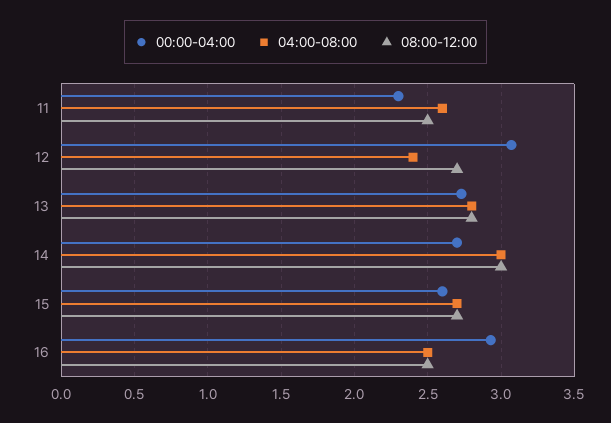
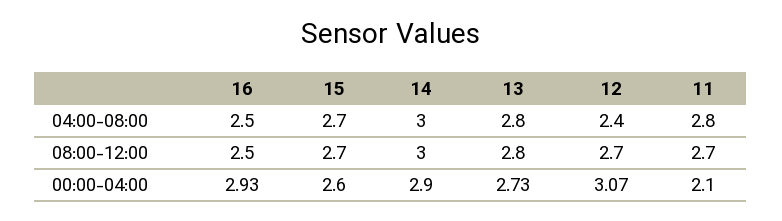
00:00-04:00, 11: 2.3 -> 2.1
04:00-08:00, 11: 2.6 -> 2.8
08:00-12:00, 11: 2.5 -> 2.7
00:00-04:00, 14: 2.7 -> 2.9

